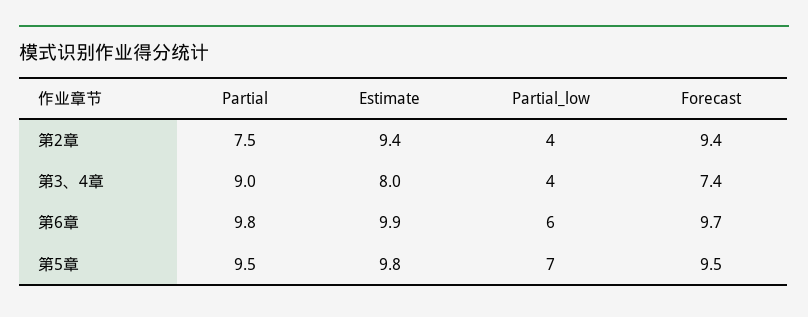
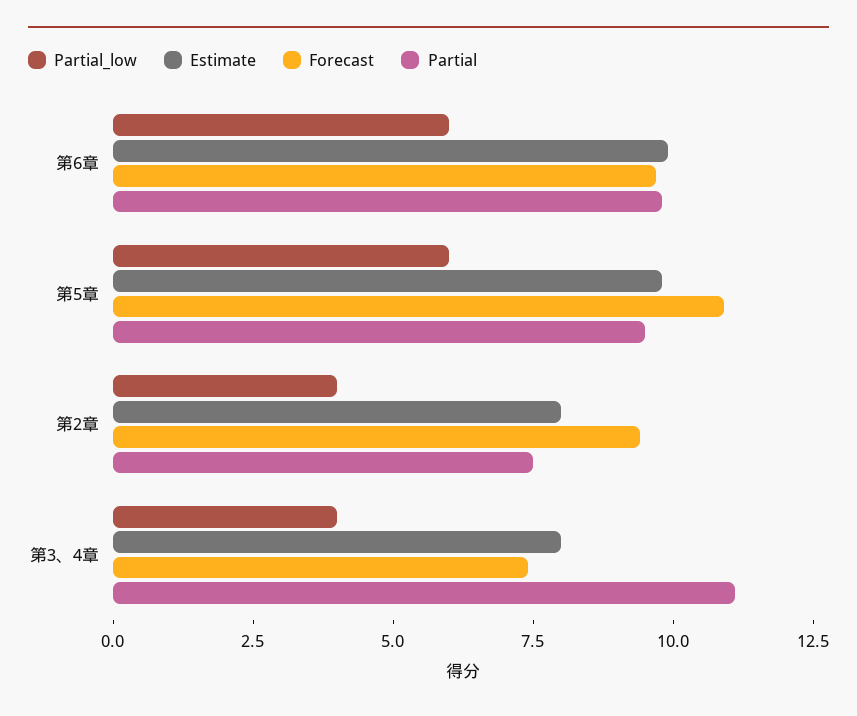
Estimate, 第2章: 9.4 -> 8
Partial, 第3、4章: 9 -> 11
Partial_low, 第5章: 7 -> 6
Forecast, 第5章: 9.5 -> 11

